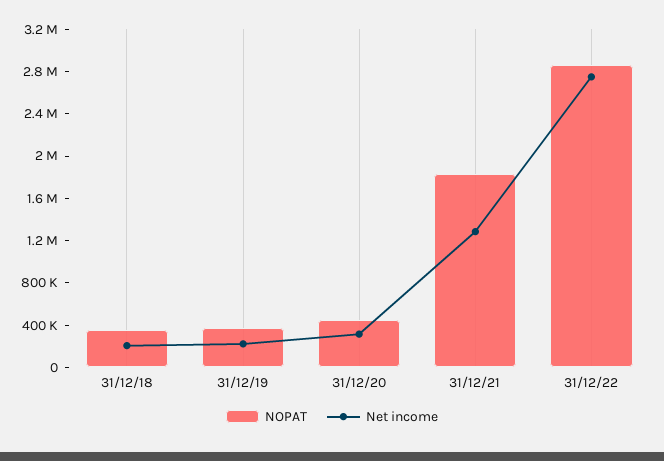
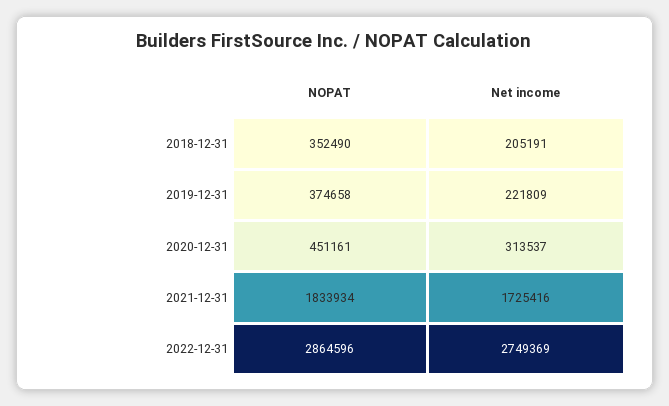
Net income, 31/12/21: 1300000 -> 1725416

